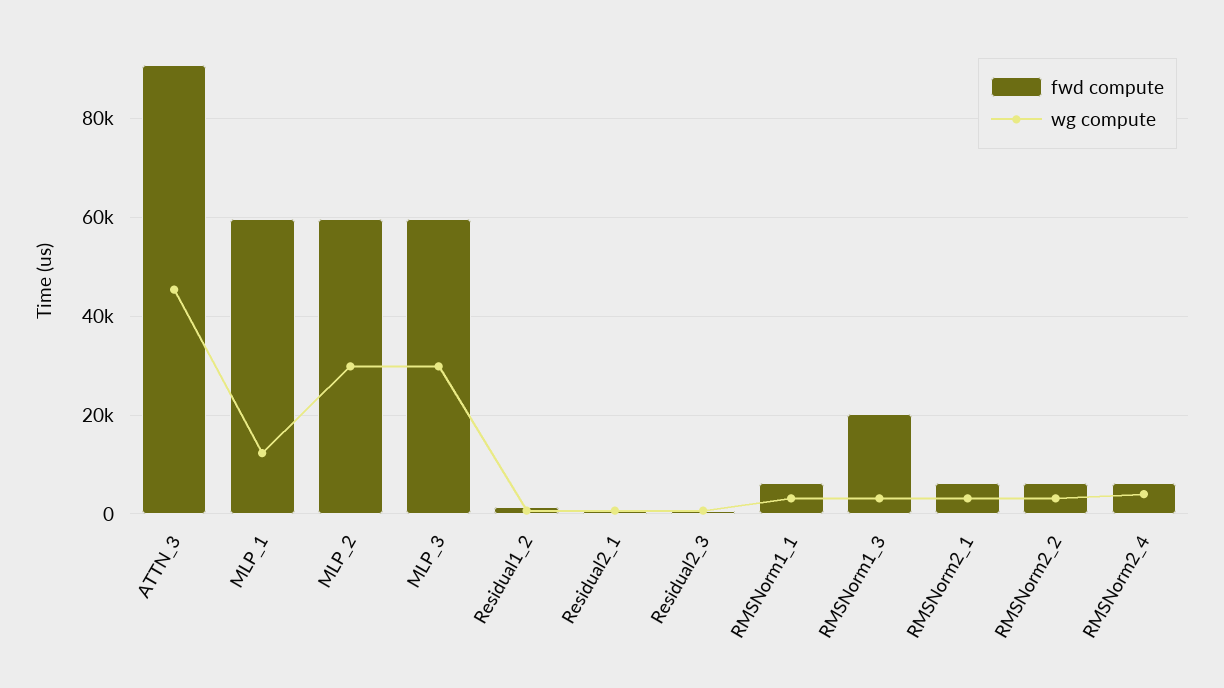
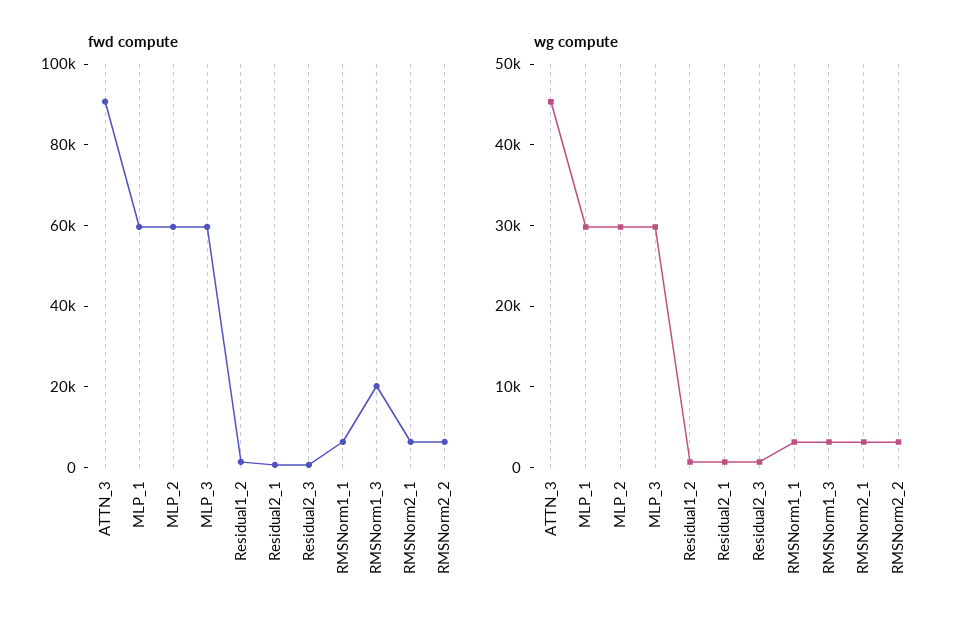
wg compute, MLP_1: 12000 -> 30000
fwd compute, RMSNorm2_4: 6000 -> none
wg compute, RMSNorm2_4: 4000 -> none

